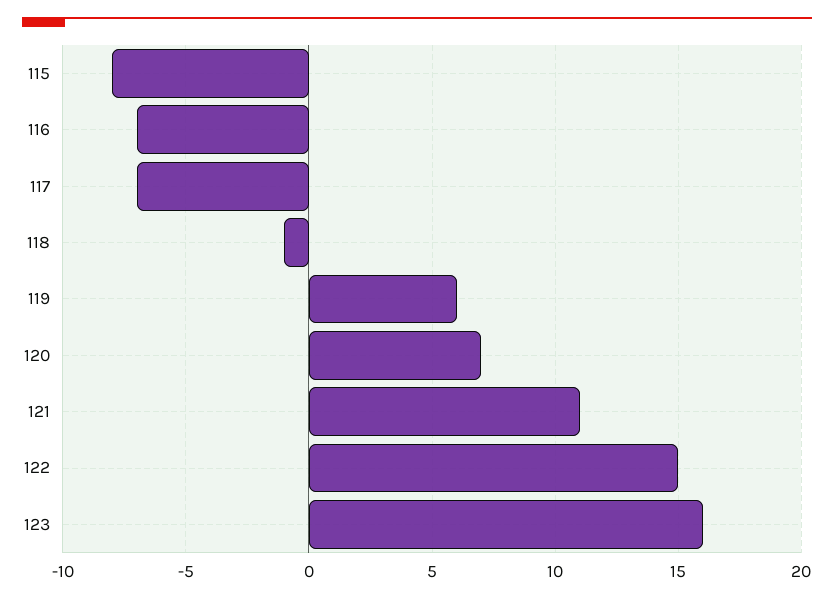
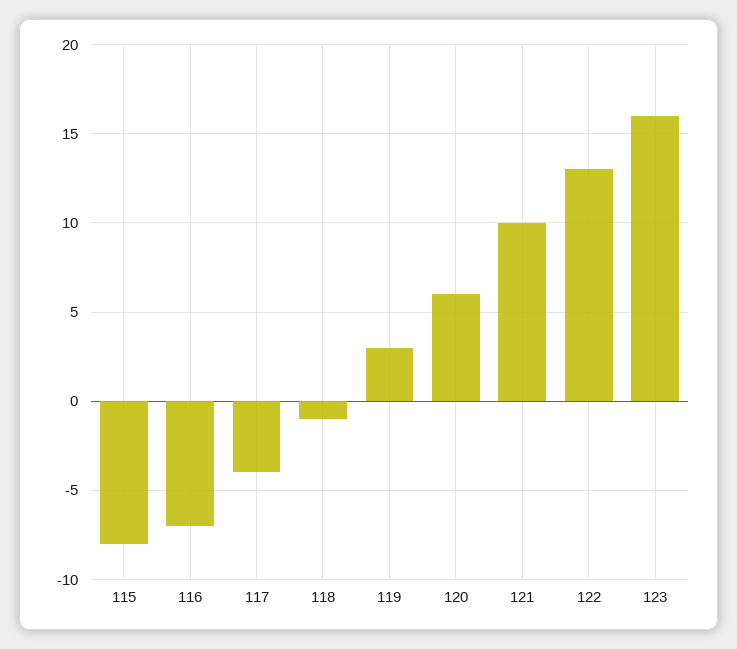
117: -7 -> -4
119: 6 -> 3
120: 7 -> 6
121: 11 -> 10
122: 15 -> 13

